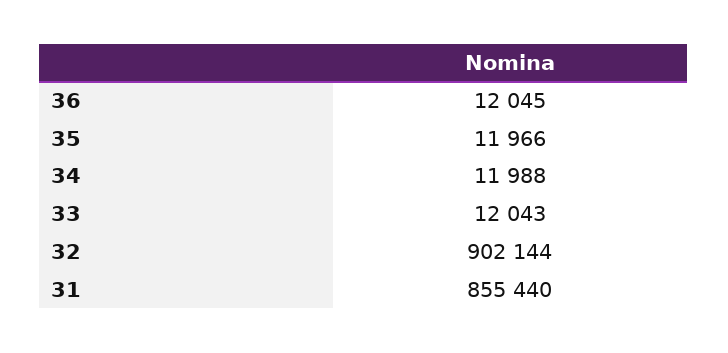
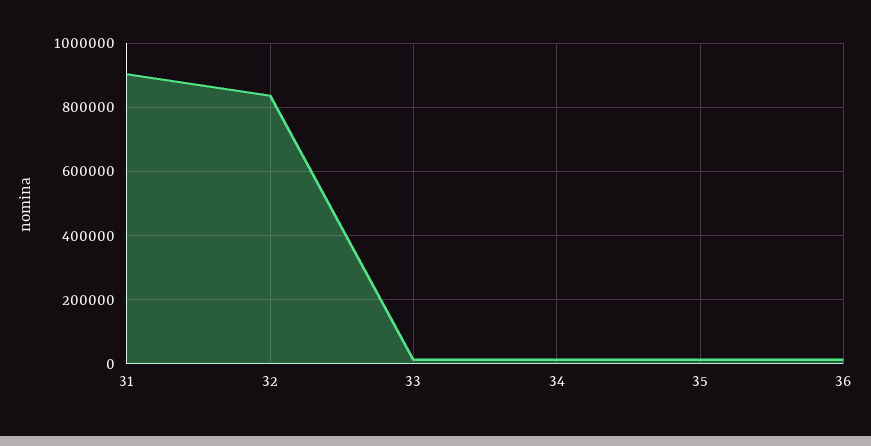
32: 902144 -> 840000
31: 855440 -> 900000

